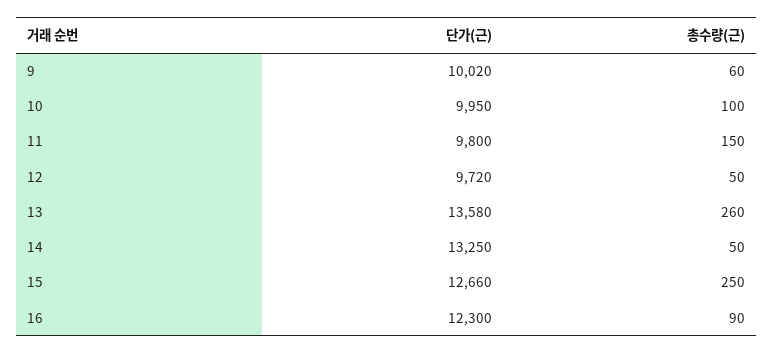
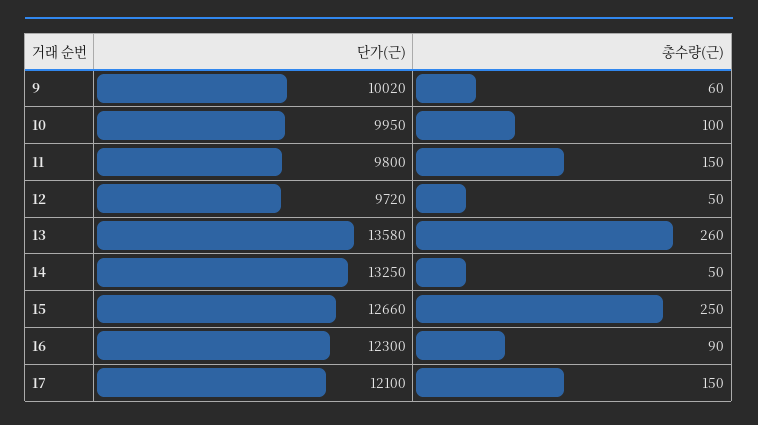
단가(근), 17: none -> 12100
총수량(근), 17: none -> 150

